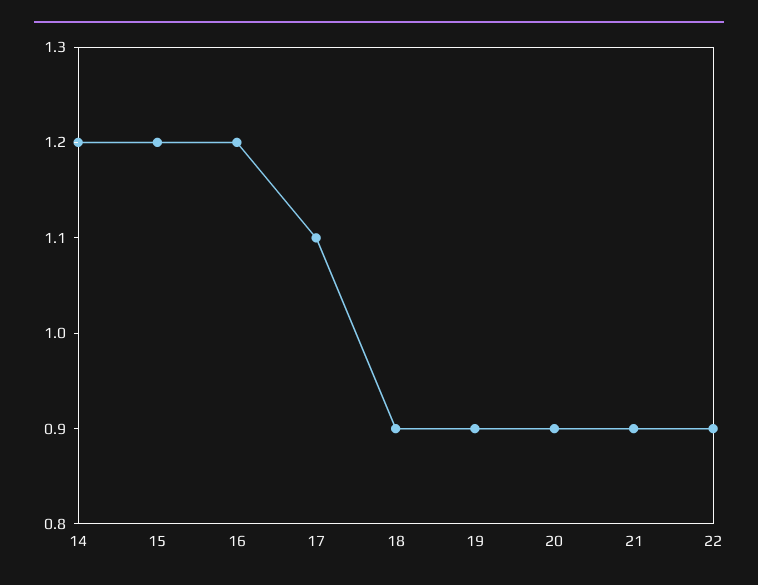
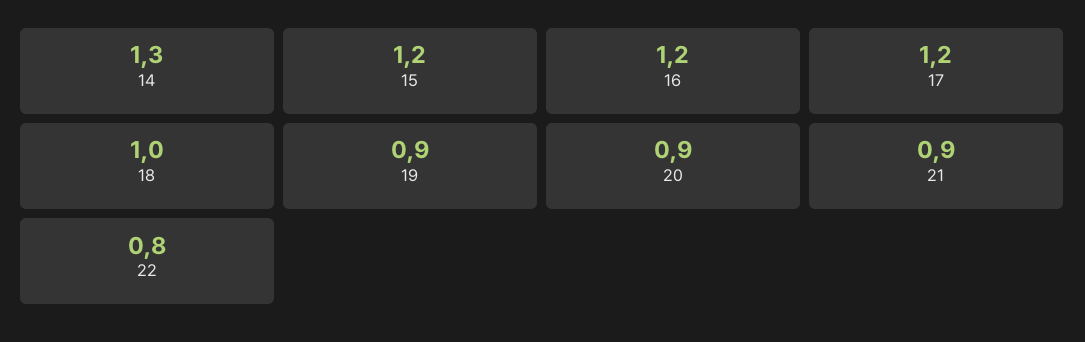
14: 1.2 -> 1.3
17: 1.1 -> 1.2
18: 0.9 -> 1
22: 0.9 -> 0.8

